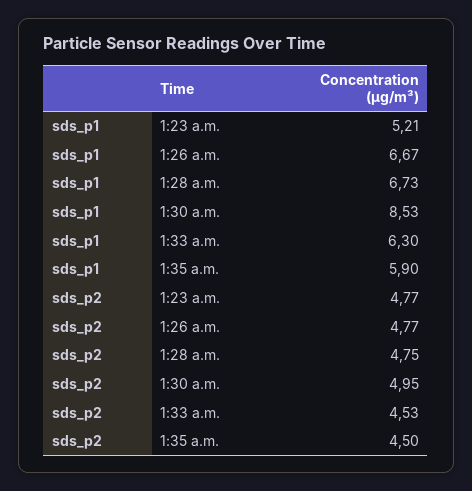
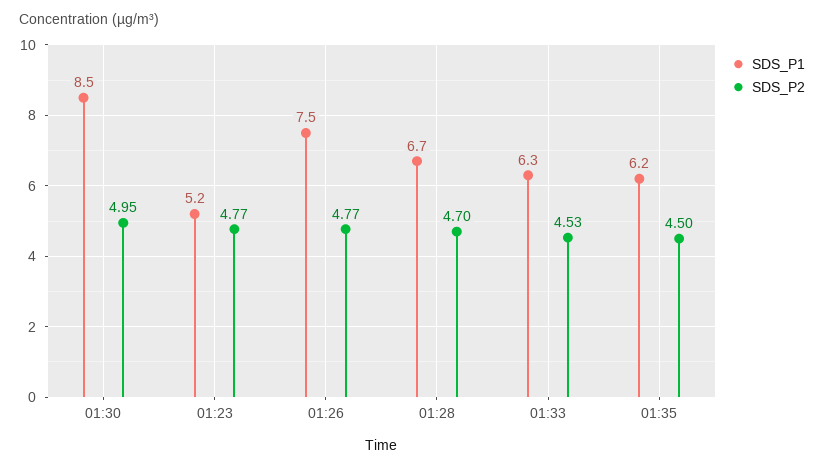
sds_p1, 1:26 a.m.: 6.67 -> 7.5
sds_p1, 1:35 a.m.: 5.9 -> 6.2
sds_p2, 1:28 a.m.: 4.75 -> 4.7

